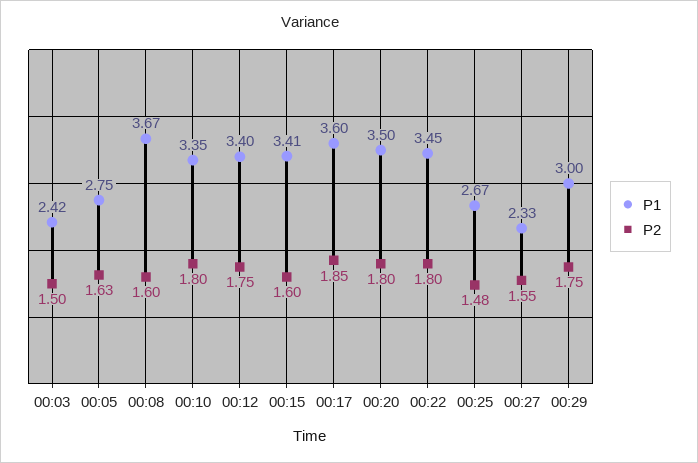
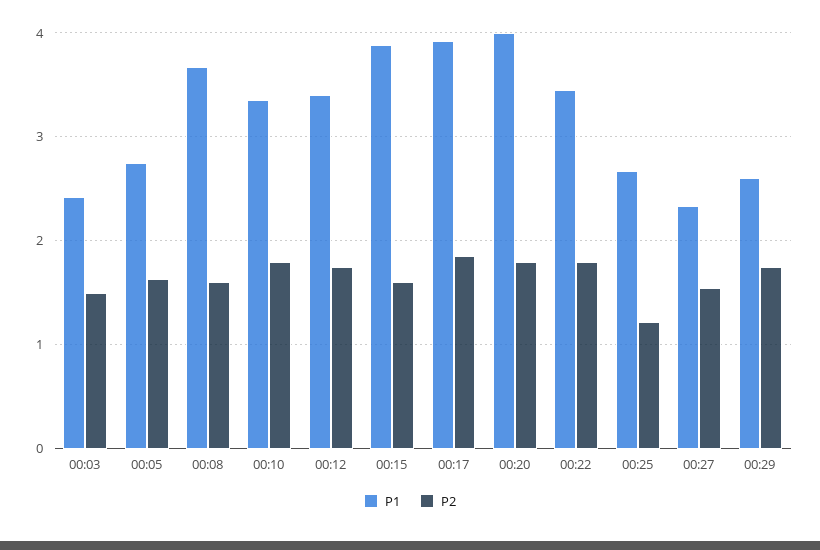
P1, 00:15: 3.41 -> 3.9
P1, 00:17: 3.6 -> 3.9
P1, 00:20: 3.5 -> 4
P2, 00:25: 1.48 -> 1.2
P1, 00:29: 3 -> 2.6

